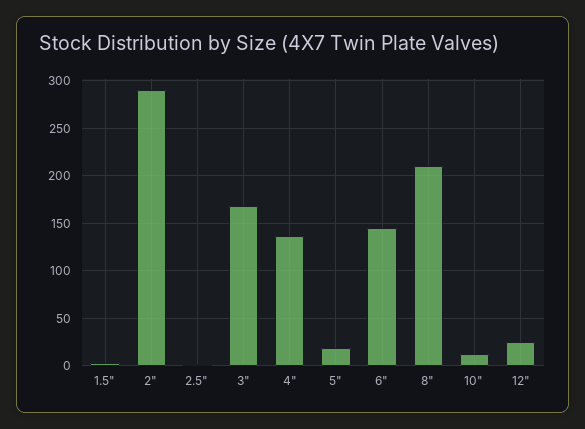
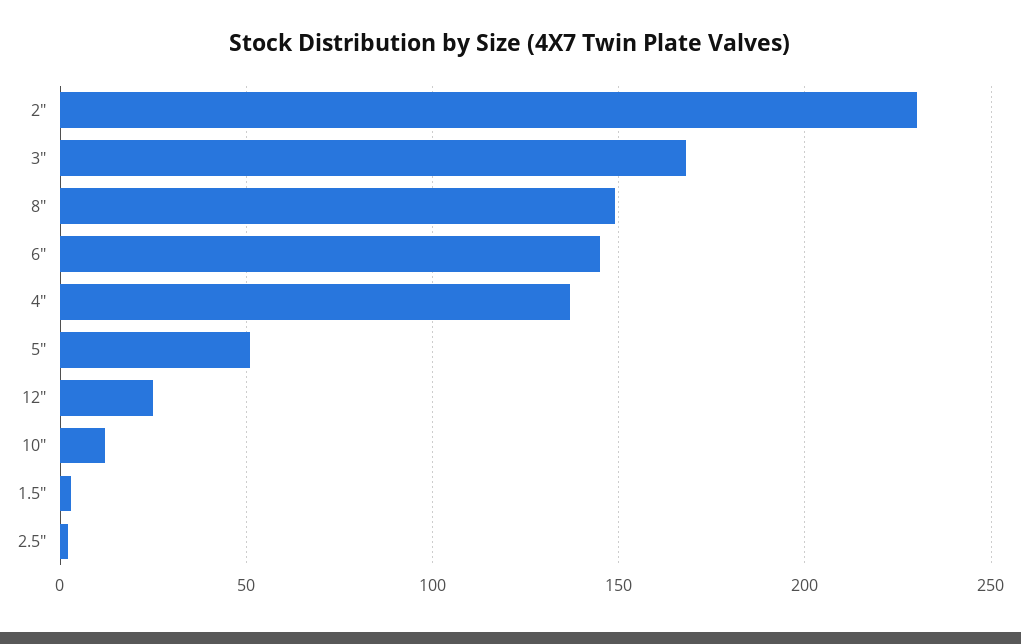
2": 290 -> 230
5": 20 -> 50
8": 210 -> 150

